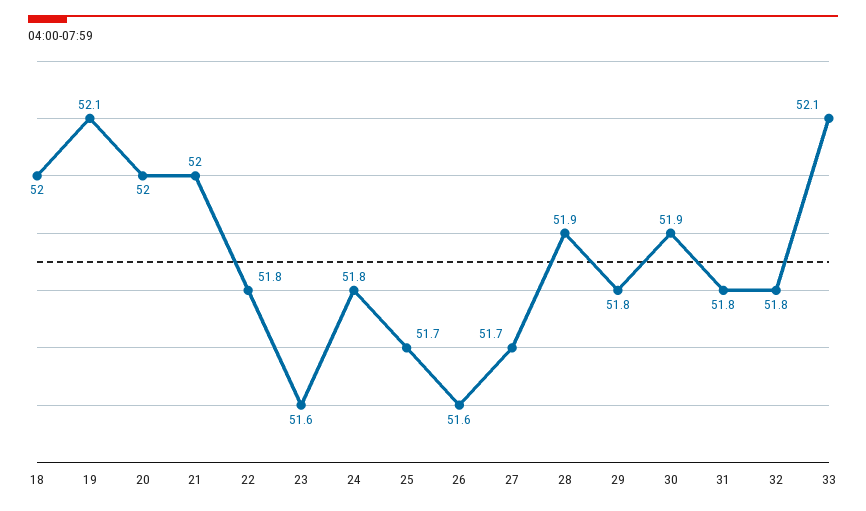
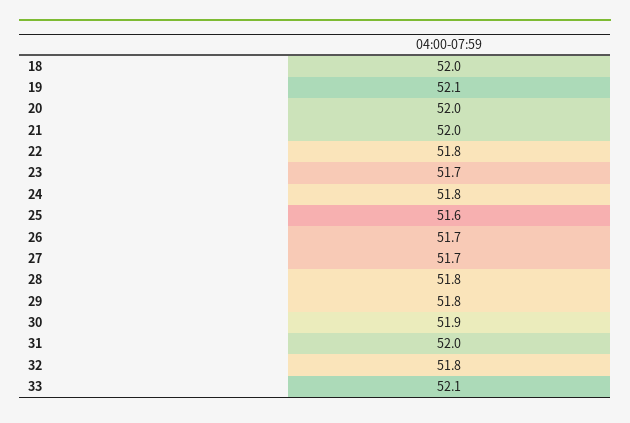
23: 51.6 -> 51.7
25: 51.7 -> 51.6
26: 51.6 -> 51.7
28: 51.9 -> 51.8
31: 51.8 -> 52

